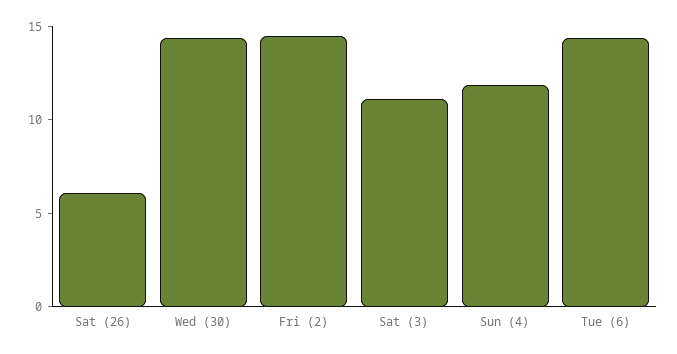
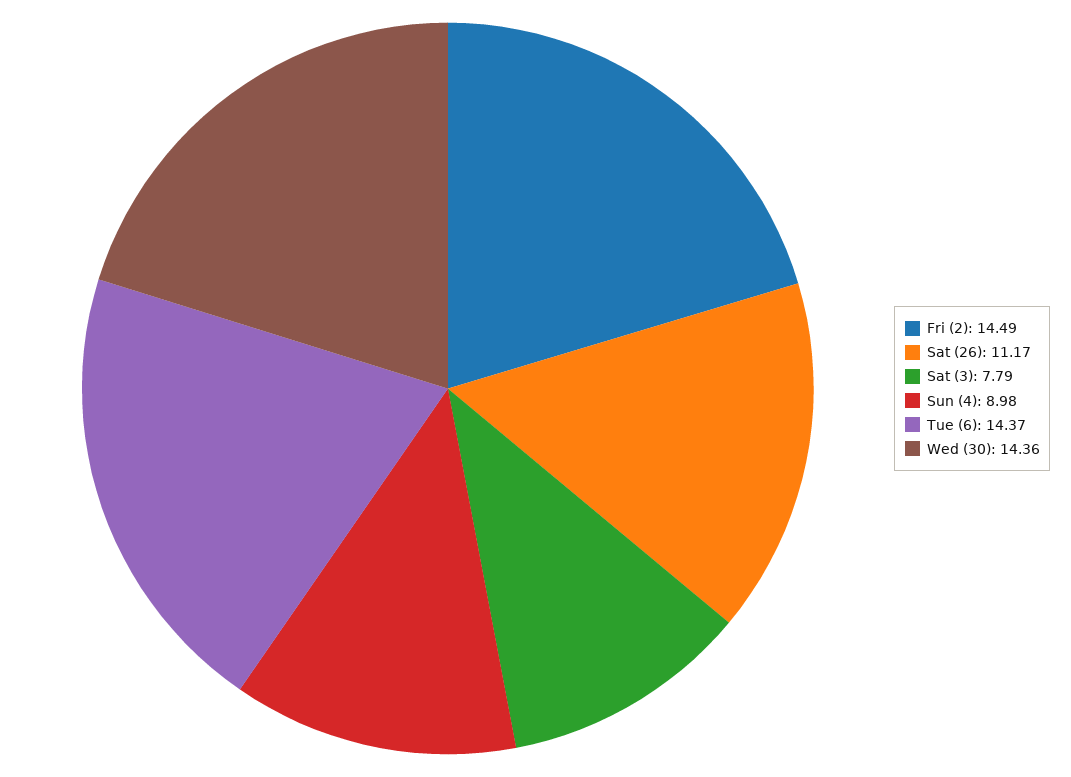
Sat (26): 6 -> 11.17
Sat (3): 11 -> 7.79
Sun (4): 12 -> 8.98

